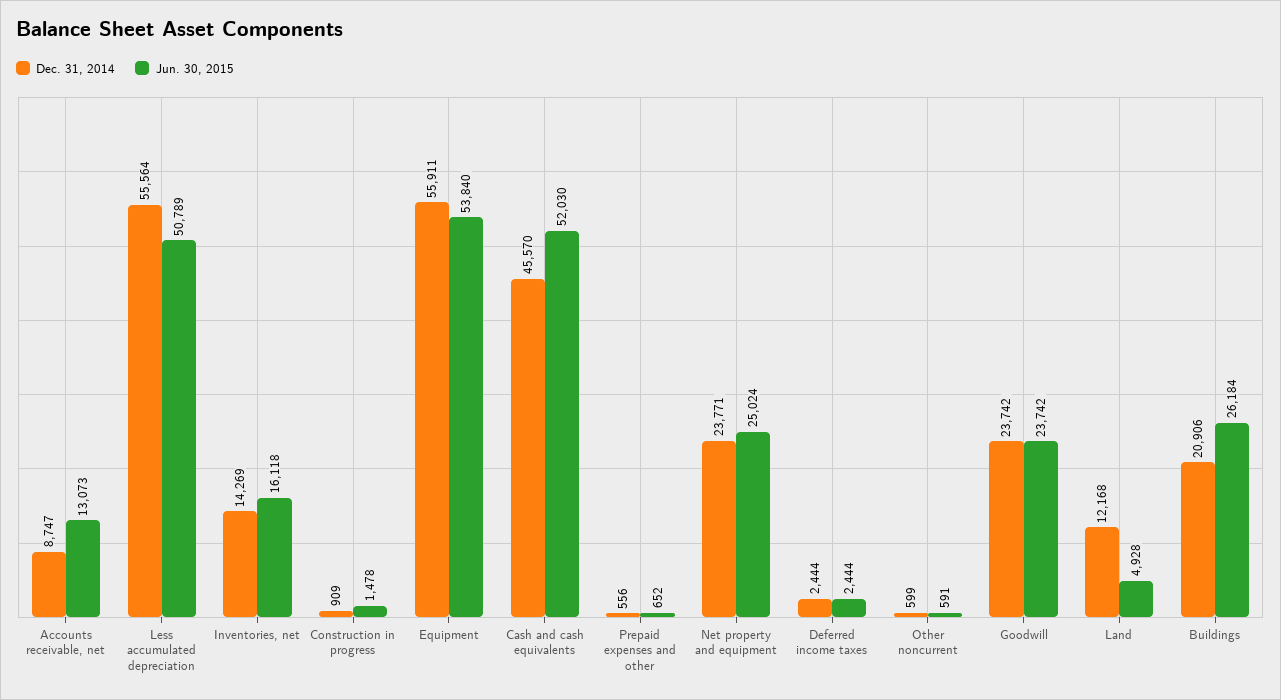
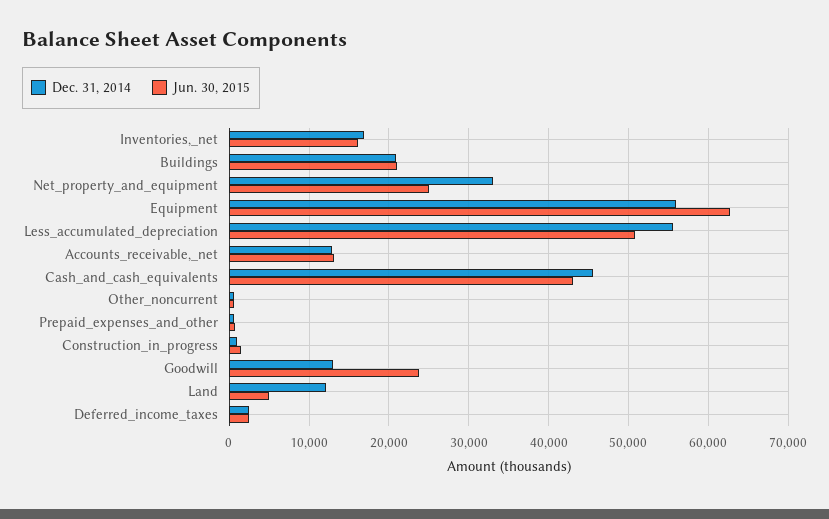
Dec. 31, 2014, Accounts receivable, net: 8747 -> 13000
Dec. 31, 2014, Inventories, net: 14269 -> 17000
Jun. 30, 2015, Equipment: 53840 -> 63000
Jun. 30, 2015, Cash and cash equivalents: 52030 -> 43000
Dec. 31, 2014, Net property and equipment: 23771 -> 33000
Dec. 31, 2014, Goodwill: 23742 -> 13000
Jun. 30, 2015, Buildings: 26184 -> 21000

